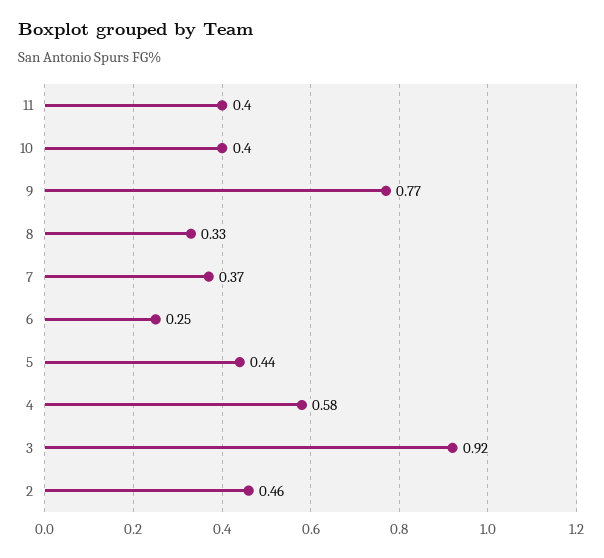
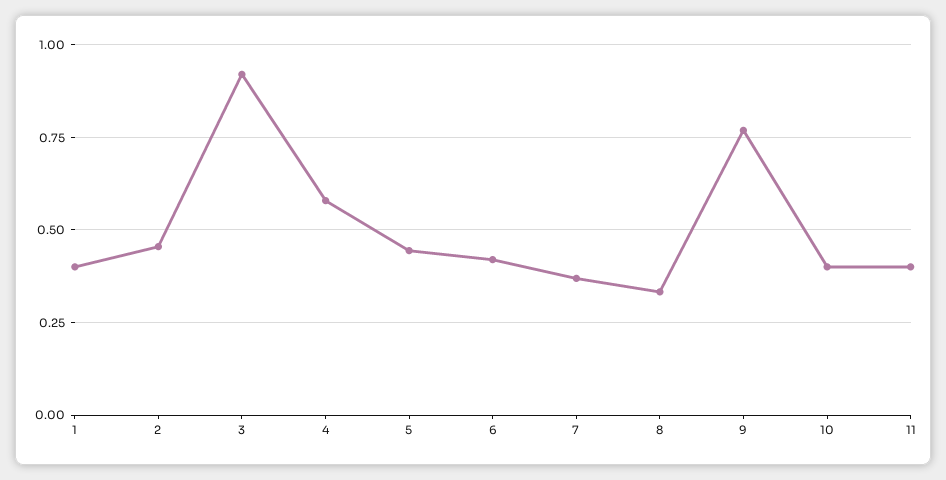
6: 0.25 -> 0.425
1: none -> 0.4

